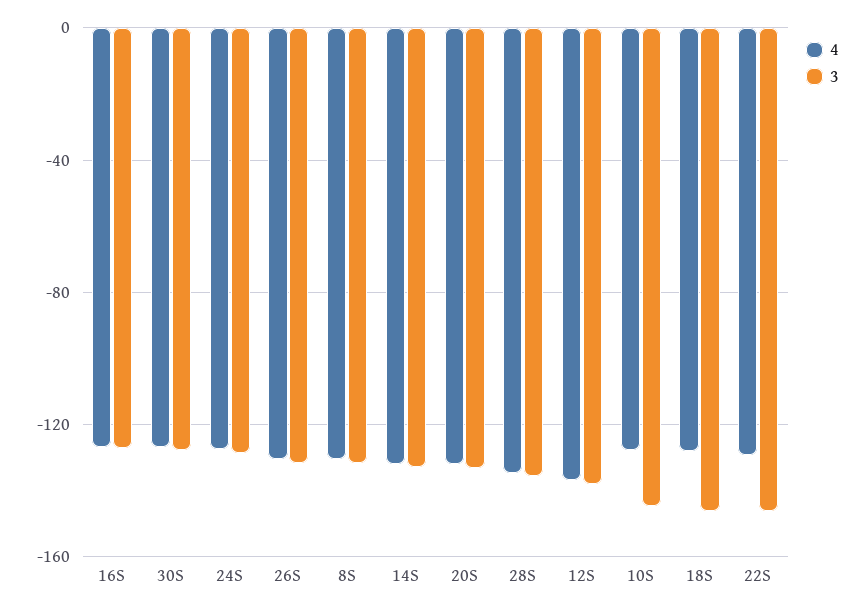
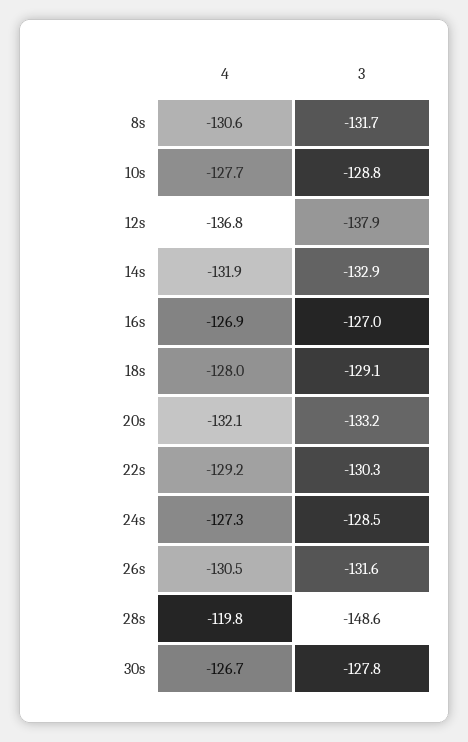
4, 28S: -135 -> -119.8
3, 28S: -135 -> -148.6
3, 10S: -145 -> -128.8
3, 18S: -145 -> -129.1
3, 22S: -145 -> -130.3

